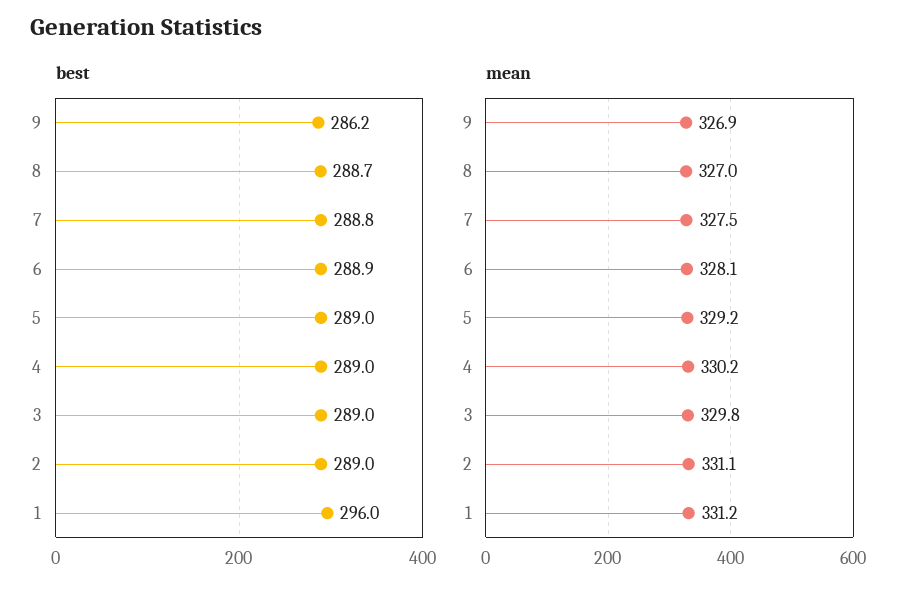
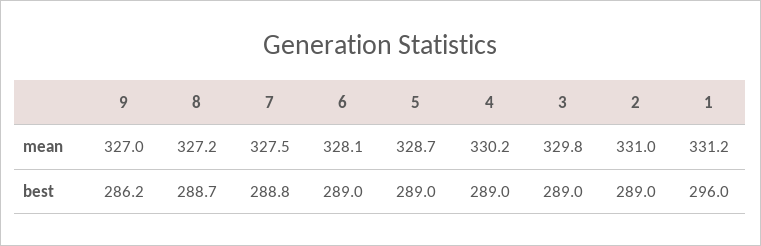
best, 6: 288.9 -> 289
mean, 9: 326.9 -> 327
mean, 8: 327 -> 327.2
mean, 5: 329.2 -> 328.7
mean, 2: 331.1 -> 331

